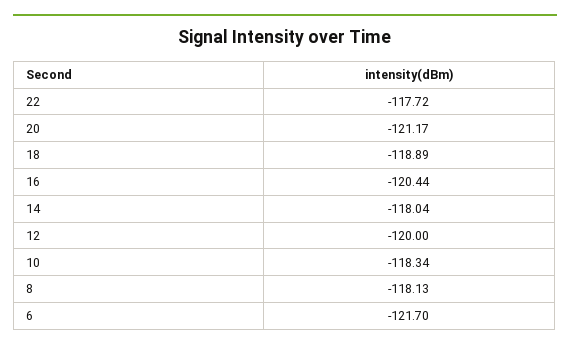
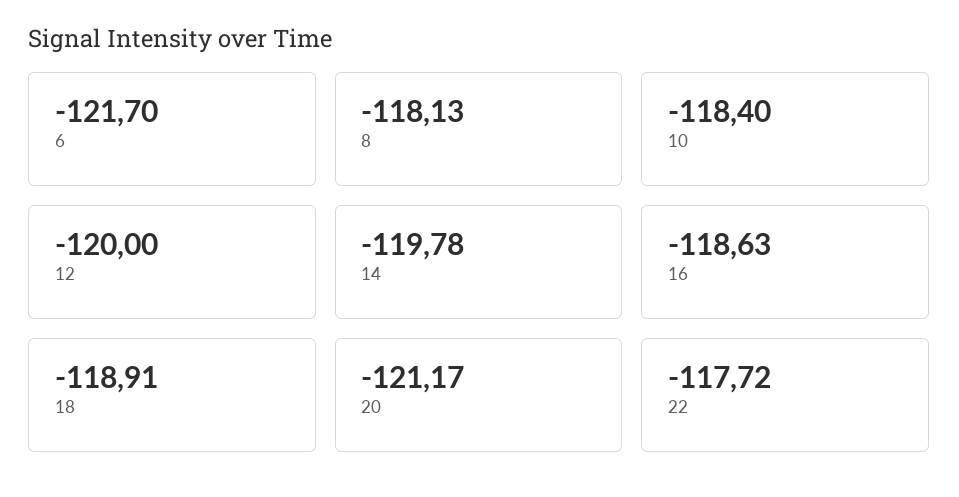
18: -118.89 -> -118.91
16: -120.44 -> -118.63
14: -118.04 -> -119.78
10: -118.34 -> -118.4

